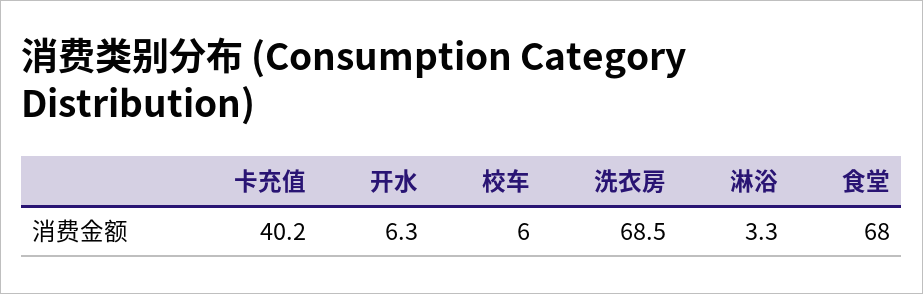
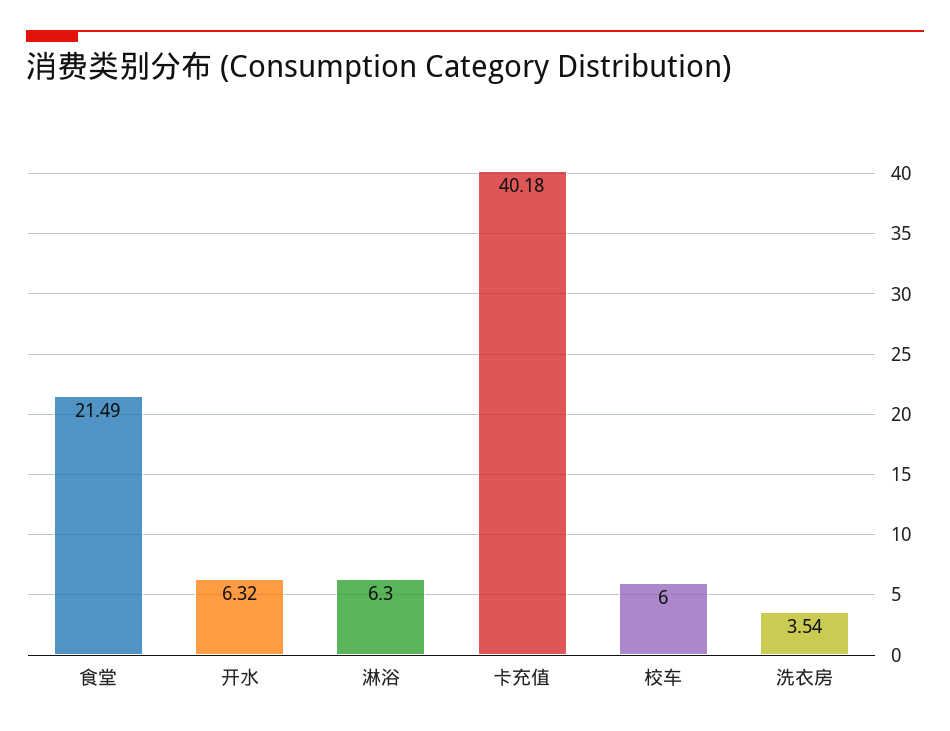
洗衣房: 68.5 -> 3.54
淋浴: 3.3 -> 6.3
食堂: 68 -> 21.49

